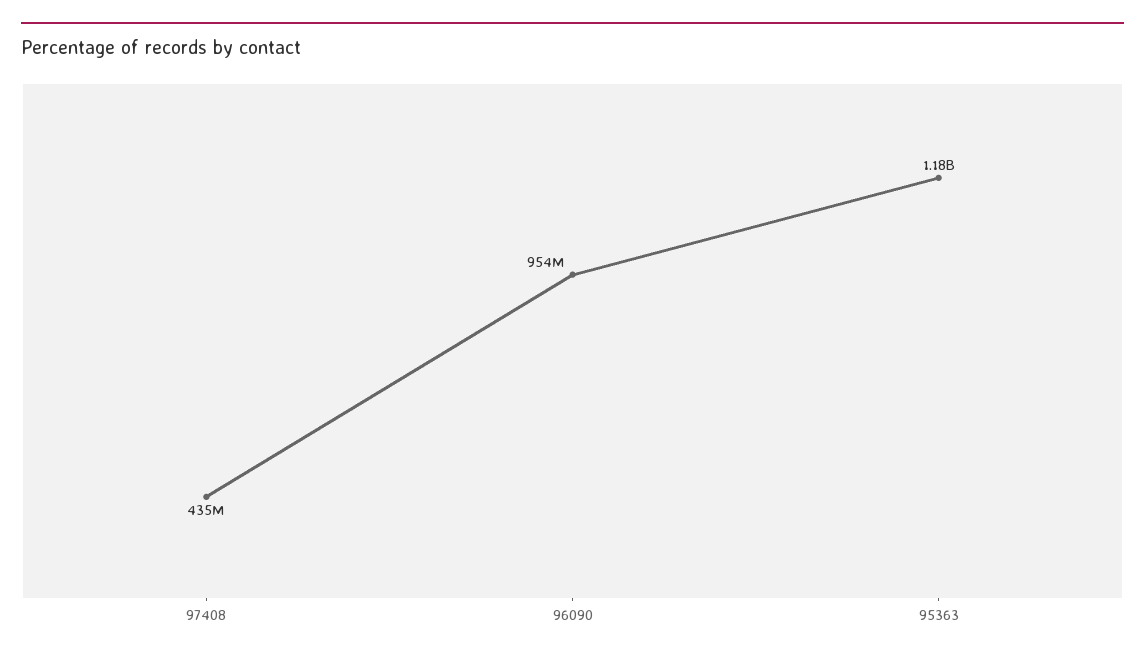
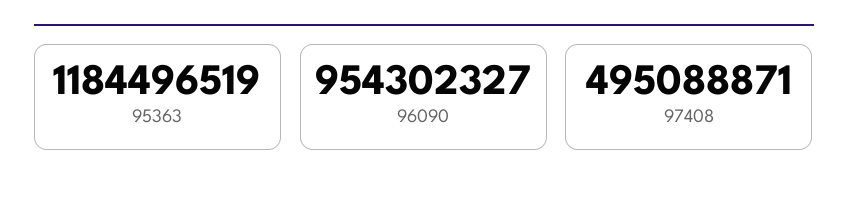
97408: 435000000 -> 495088871

